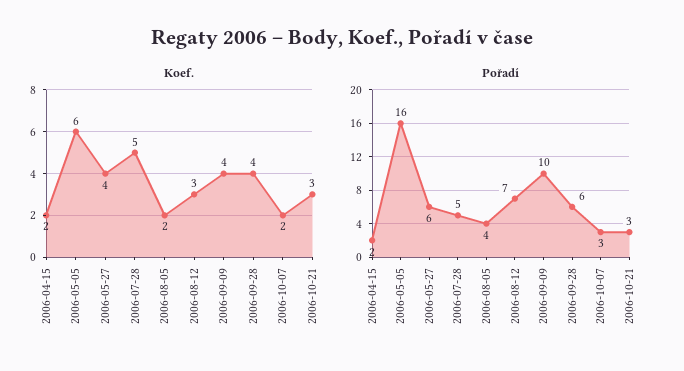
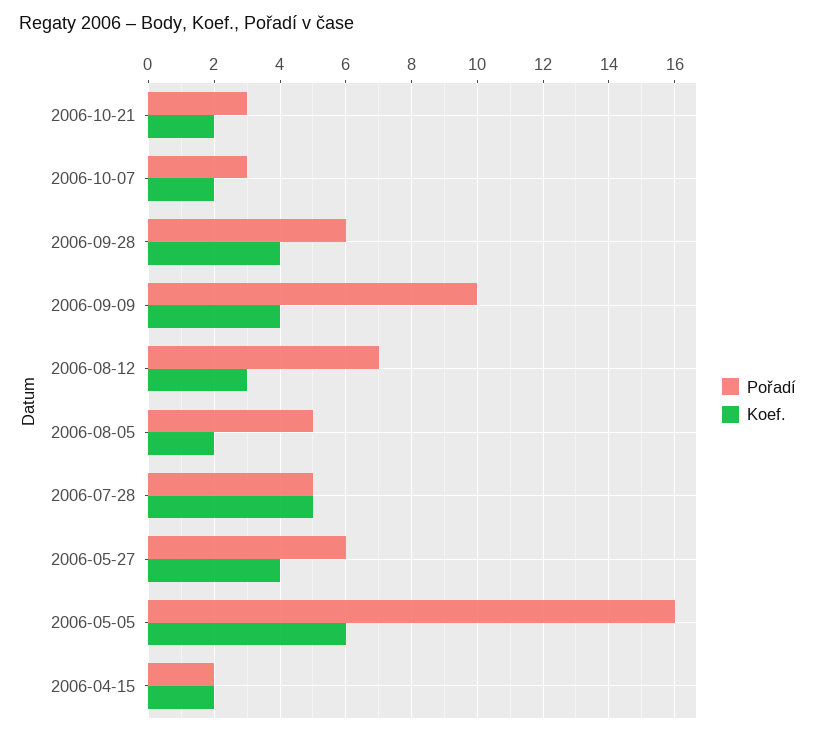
Koef., 2006-10-21: 3 -> 2
Pořadí, 2006-08-05: 4 -> 5

